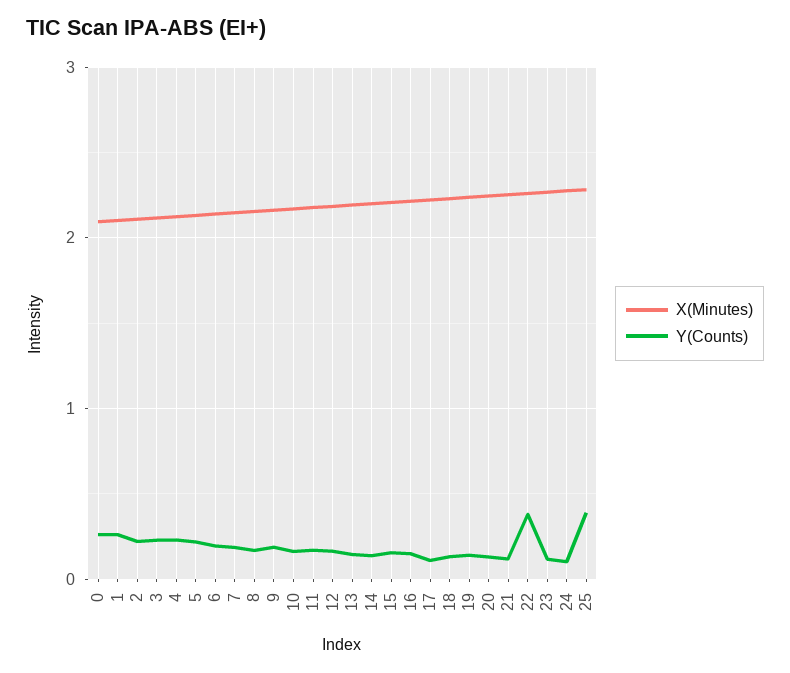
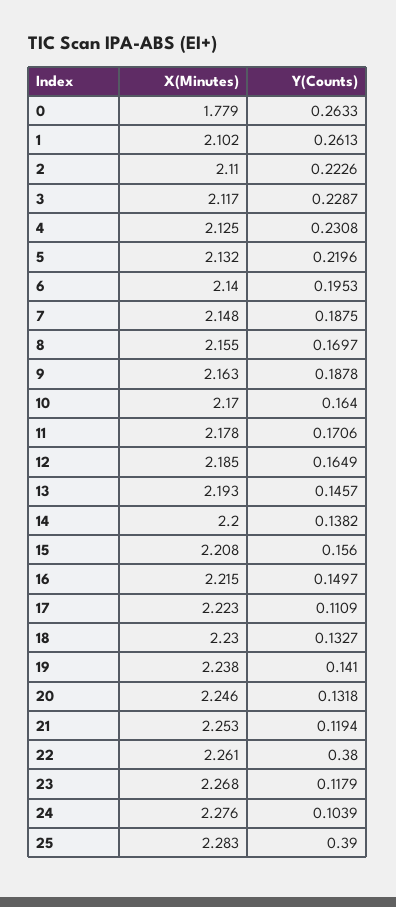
X(Minutes), 0: 2.1 -> 1.779

